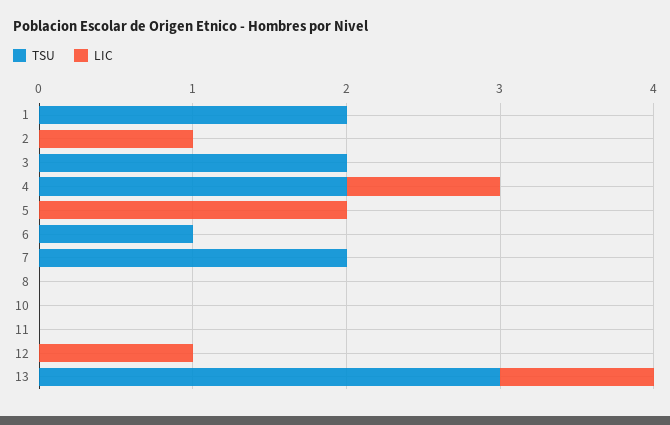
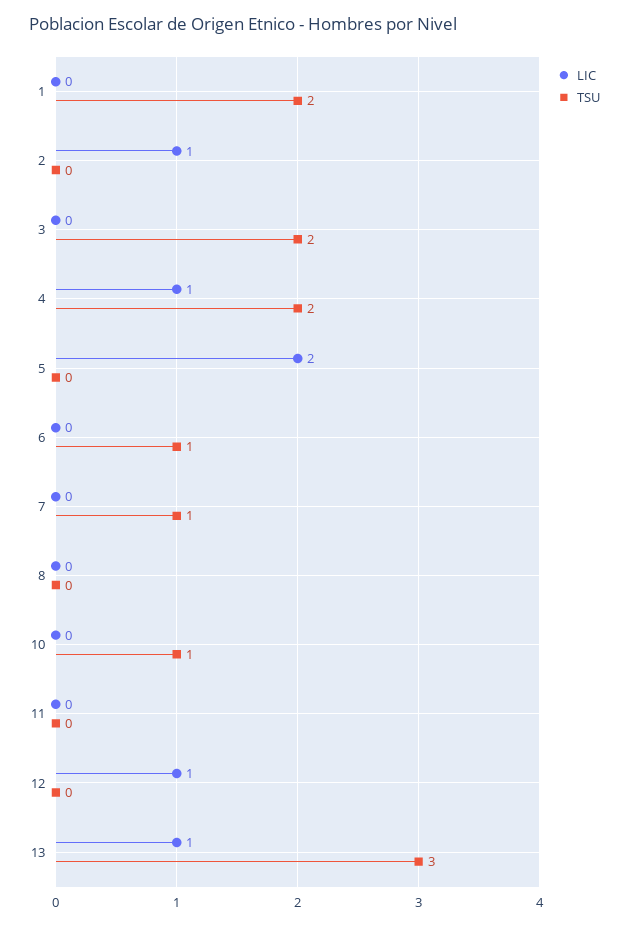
TSU, 7: 2 -> 1
TSU, 10: 0 -> 1

